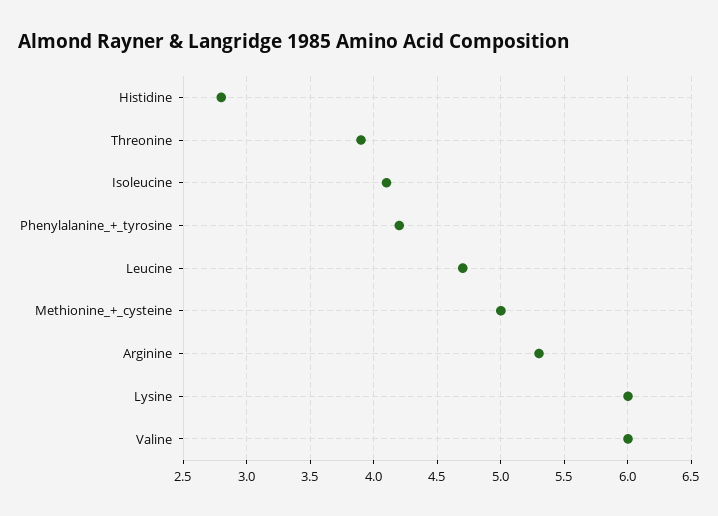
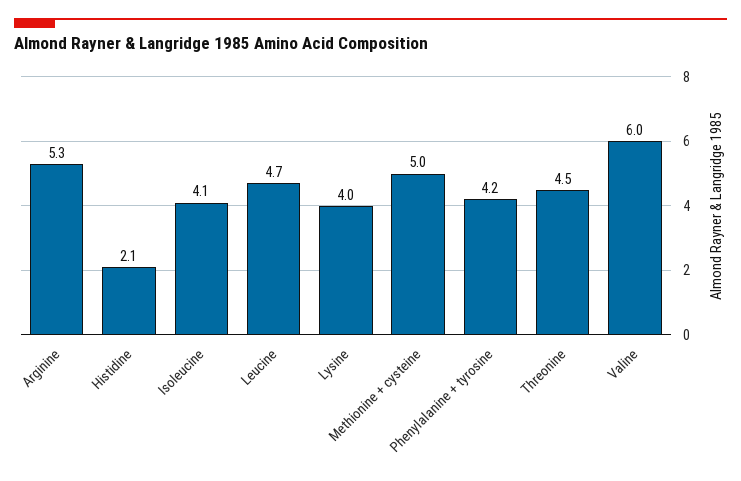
Histidine: 2.8 -> 2.1
Threonine: 3.9 -> 4.5
Lysine: 6 -> 4

